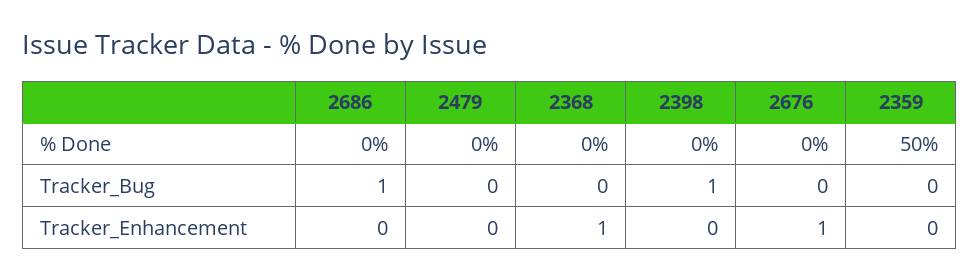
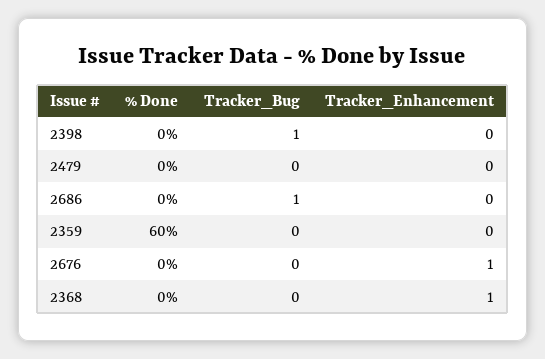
2359, % Done: 50 -> 60

